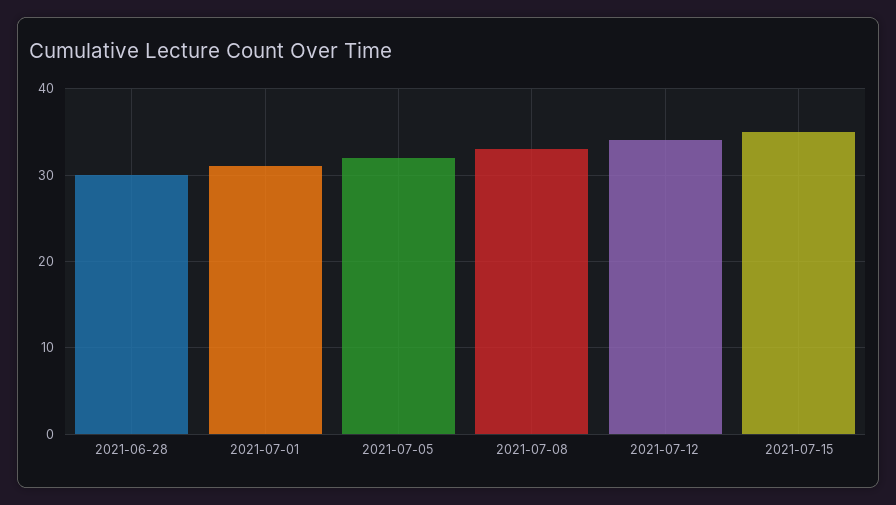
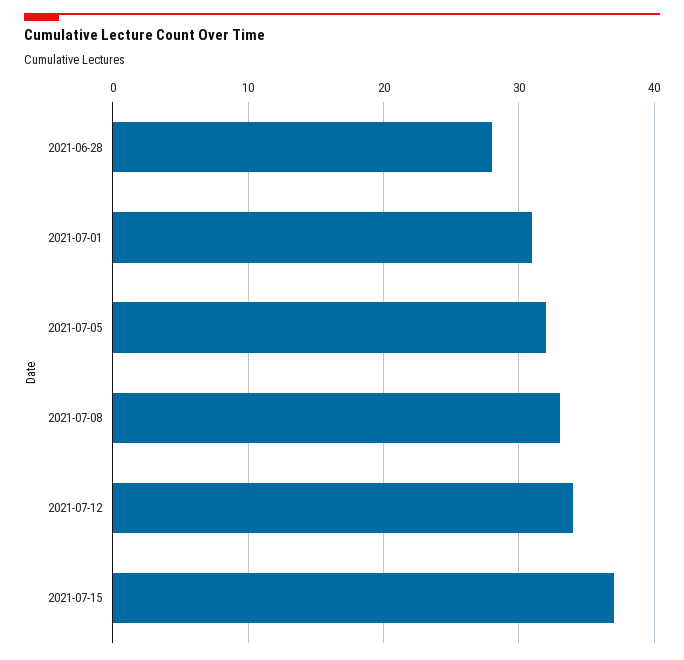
2021-06-28: 30 -> 28
2021-07-15: 35 -> 37

